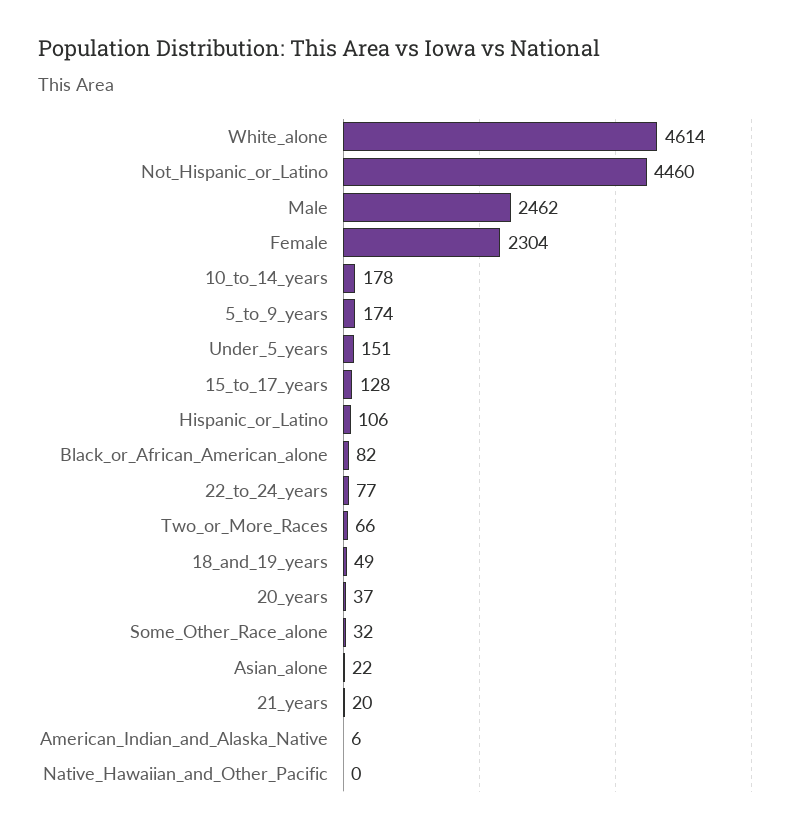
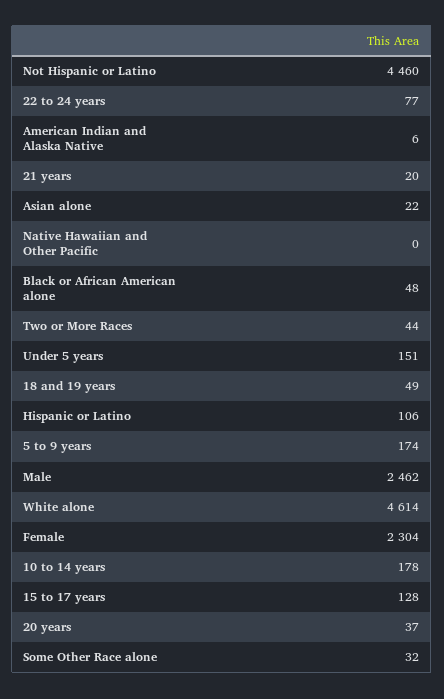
Black_or_African_American_alone: 82 -> 48
Two_or_More_Races: 66 -> 44

